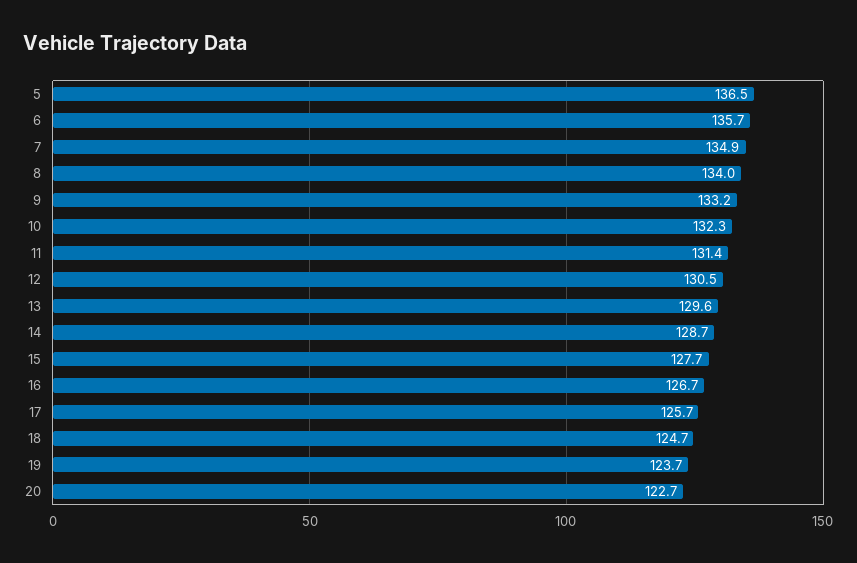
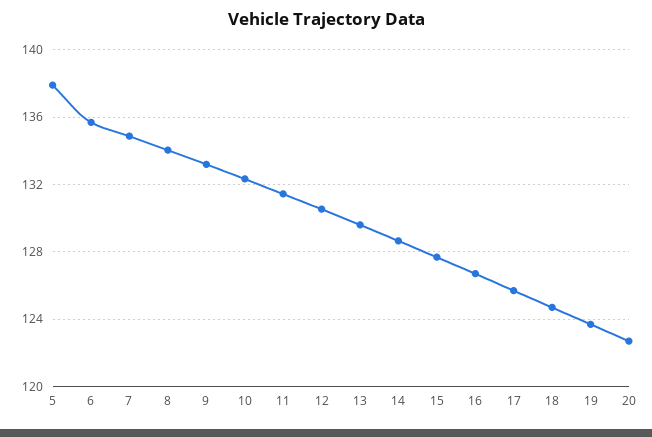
5: 136.5 -> 138

